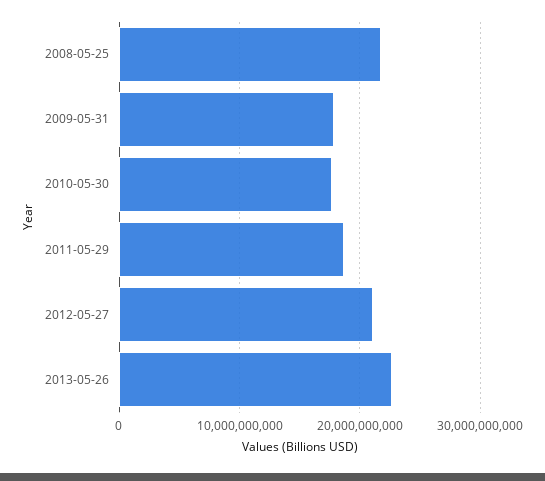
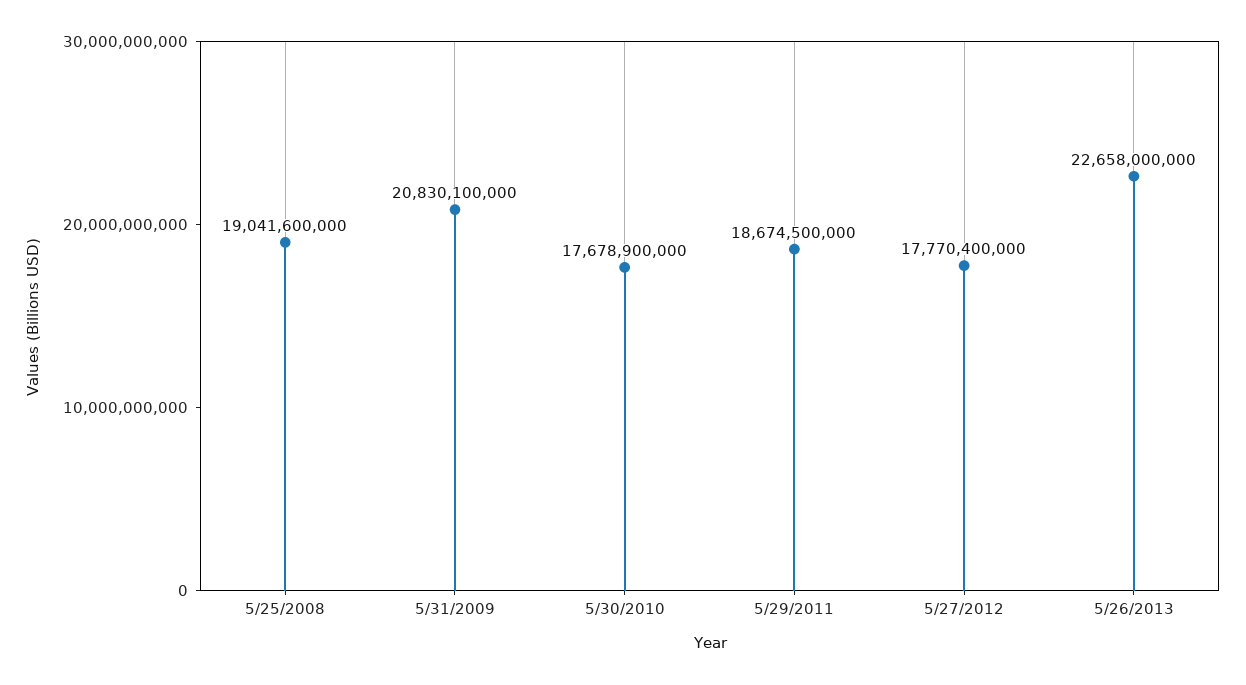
2008-05-25: 22000000000 -> 19041600000
2009-05-31: 18000000000 -> 20830100000
2012-05-27: 21000000000 -> 17770400000

